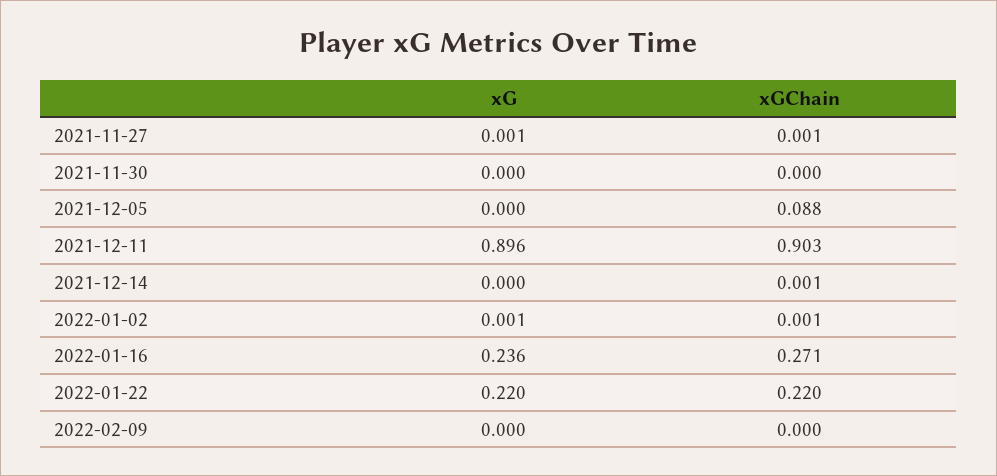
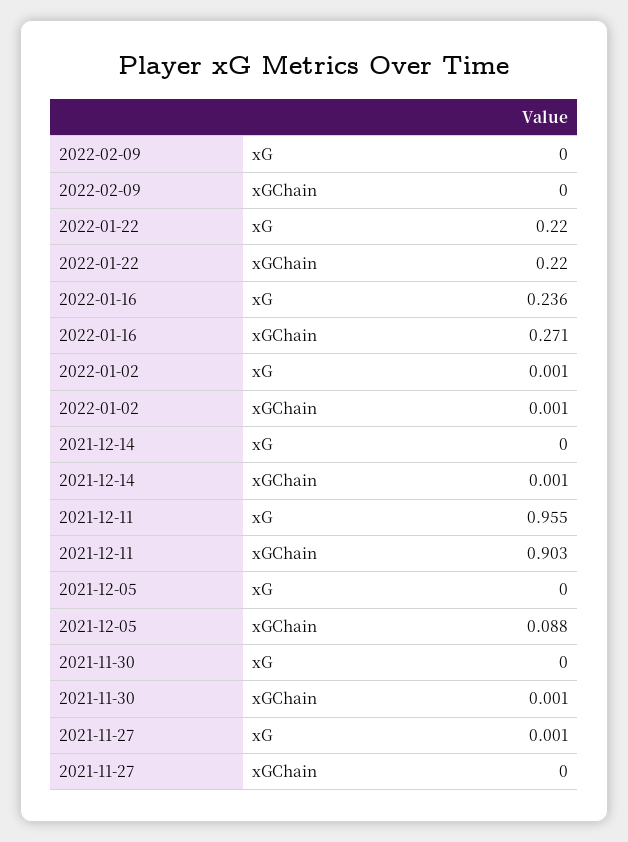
xGChain, 2021-11-27: 0.001 -> 0
xGChain, 2021-11-30: 0 -> 0.001
xG, 2021-12-11: 0.896 -> 0.955

